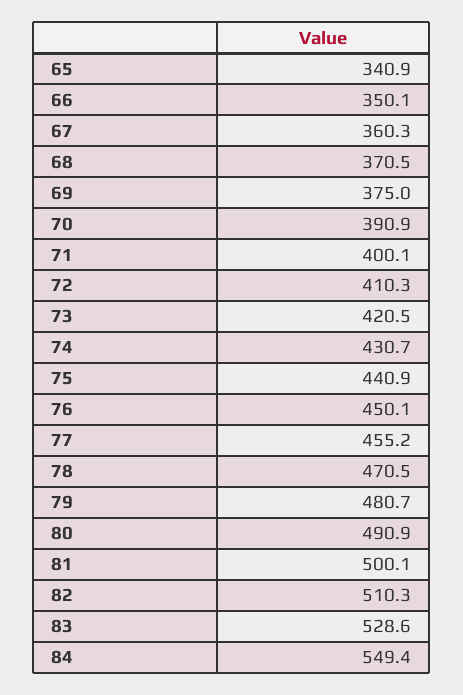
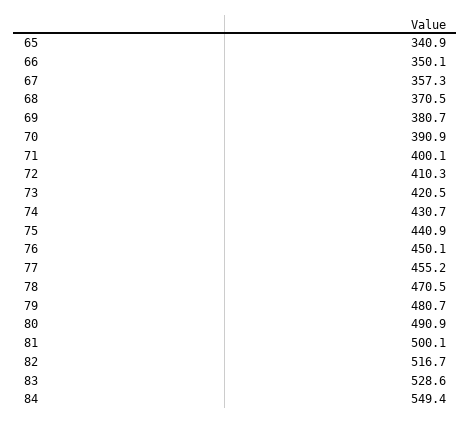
67: 360.3 -> 357.3
69: 375 -> 380.7
82: 510.3 -> 516.7

